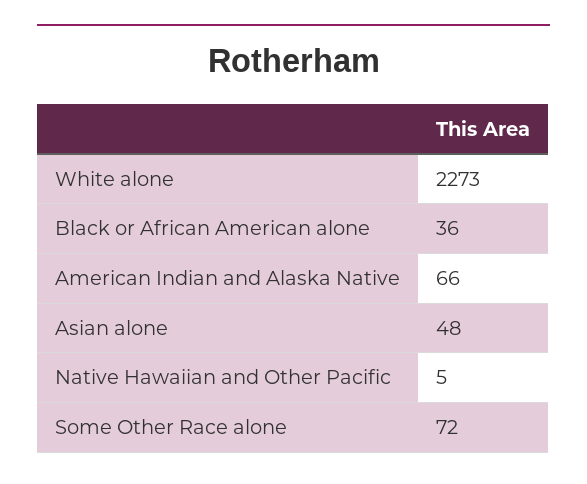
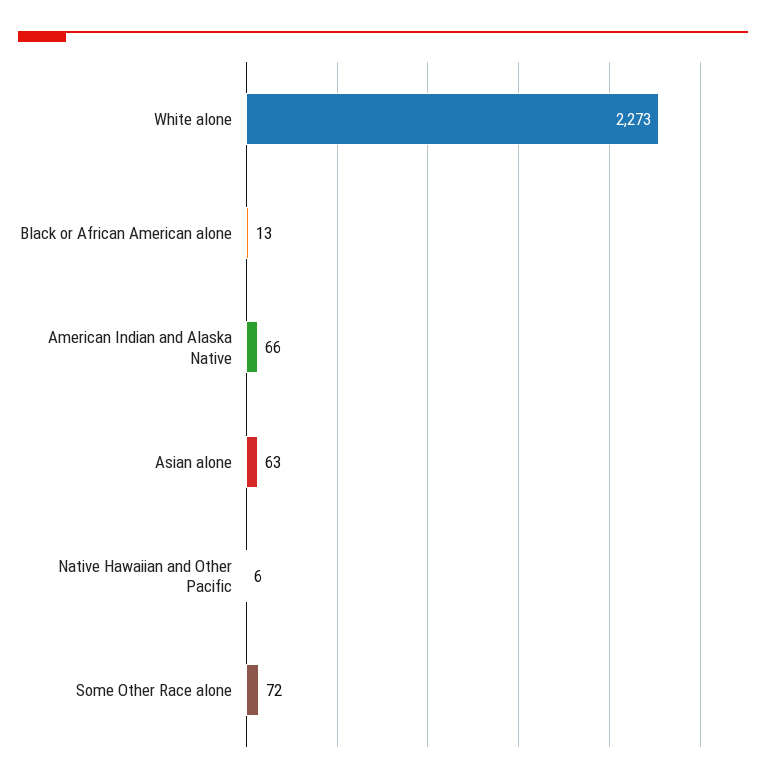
Black or African American alone: 36 -> 13
Asian alone: 48 -> 63
Native Hawaiian and Other Pacific: 5 -> 6

